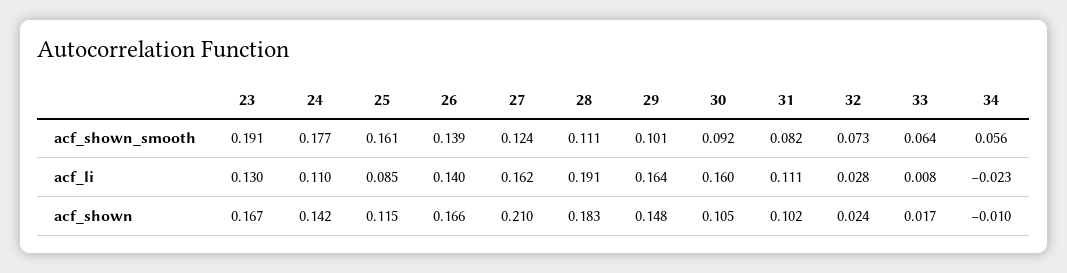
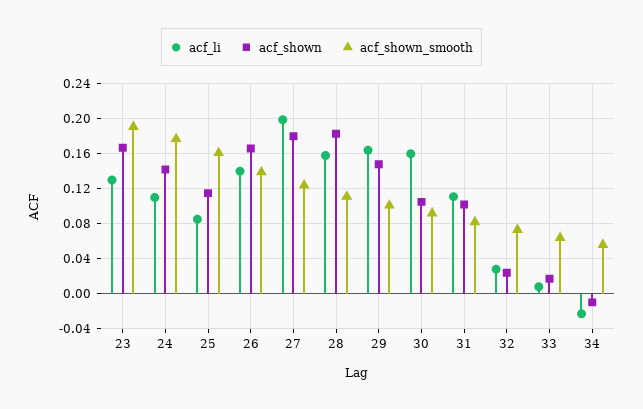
acf_li, 27: 0.162 -> 0.2
acf_li, 28: 0.191 -> 0.16
acf_shown, 27: 0.21 -> 0.18

